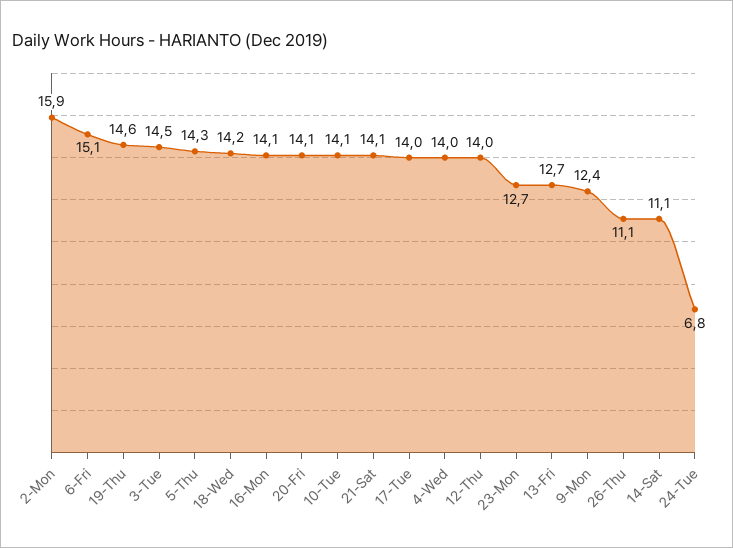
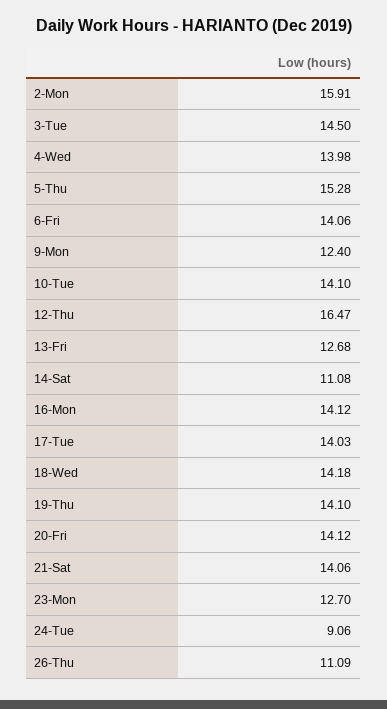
6-Fri: 15.1 -> 14.06
19-Thu: 14.6 -> 14.1
5-Thu: 14.3 -> 15.28
12-Thu: 14 -> 16.47
24-Tue: 6.8 -> 9.06

